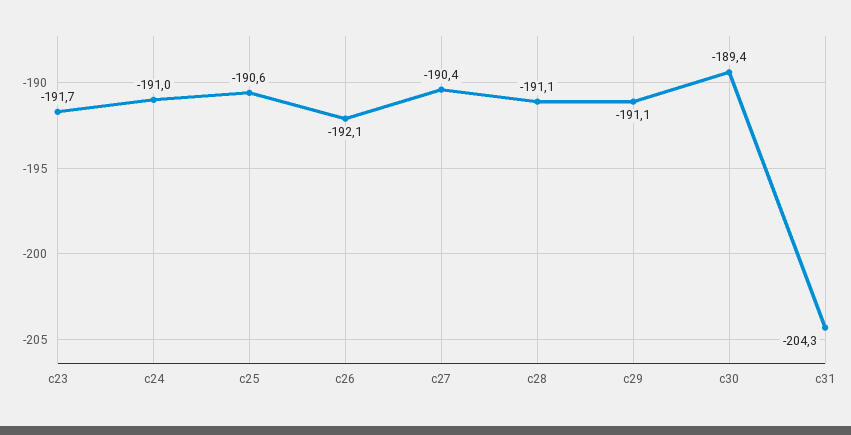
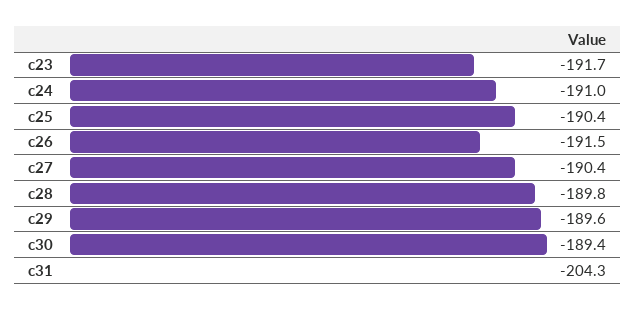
c25: -190.6 -> -190.4
c26: -192.1 -> -191.5
c28: -191.1 -> -189.8
c29: -191.1 -> -189.6

